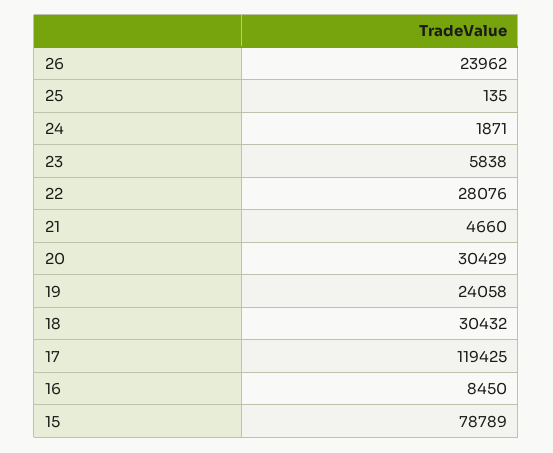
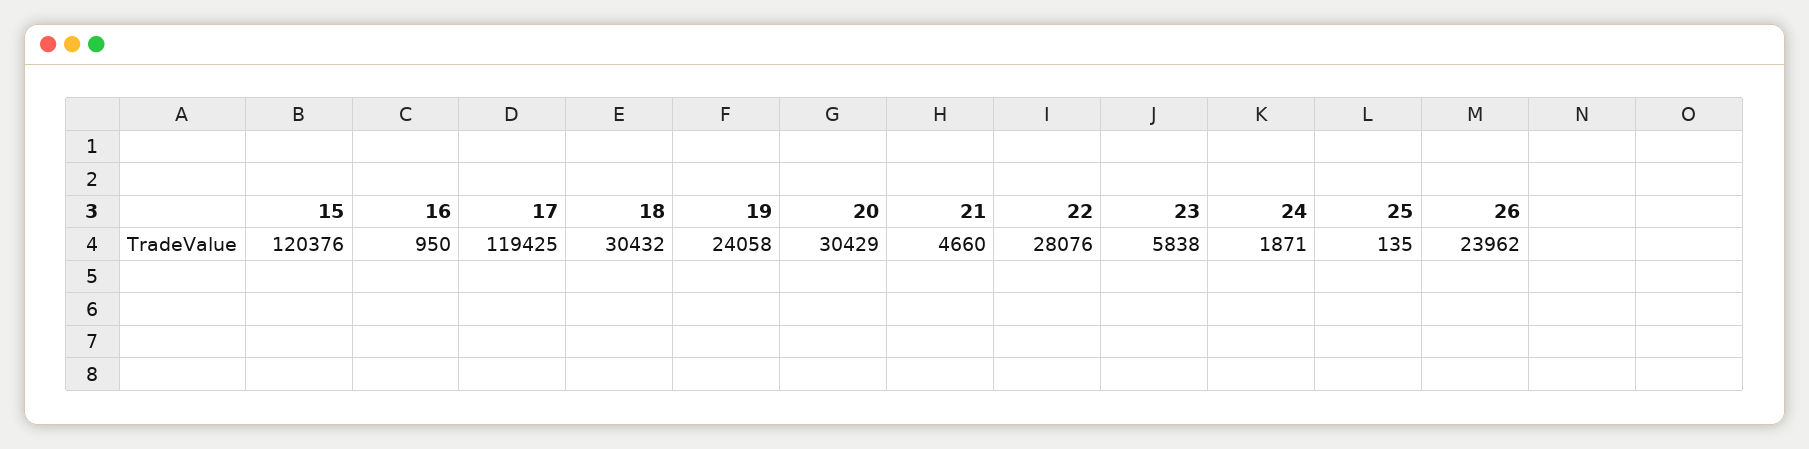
16: 8450 -> 950
15: 78789 -> 120376

